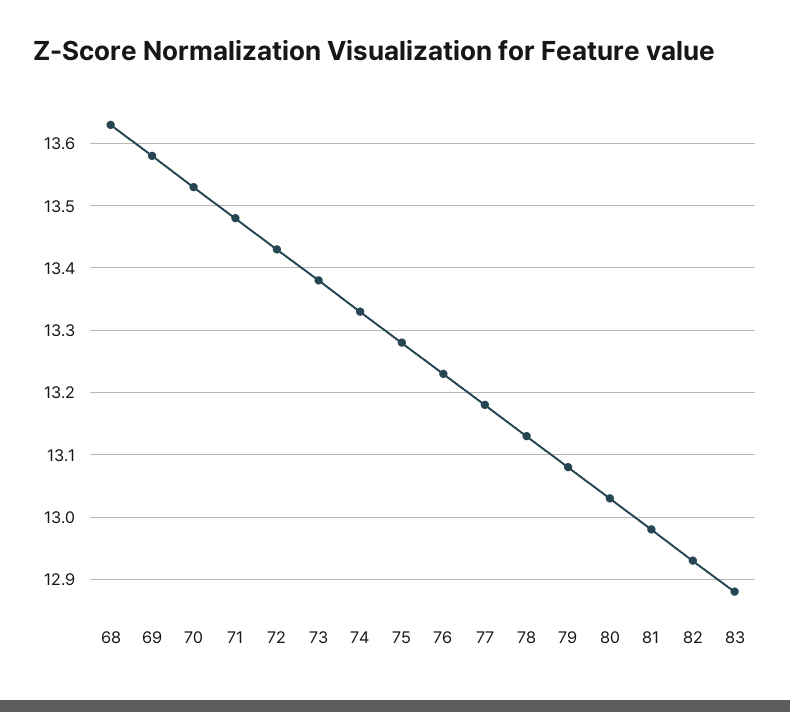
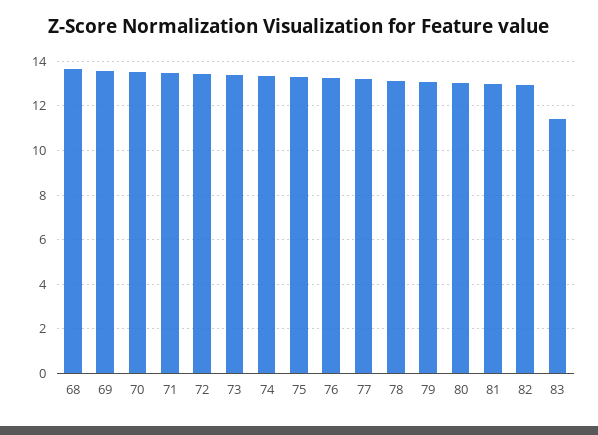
83: 12.88 -> 11.5

